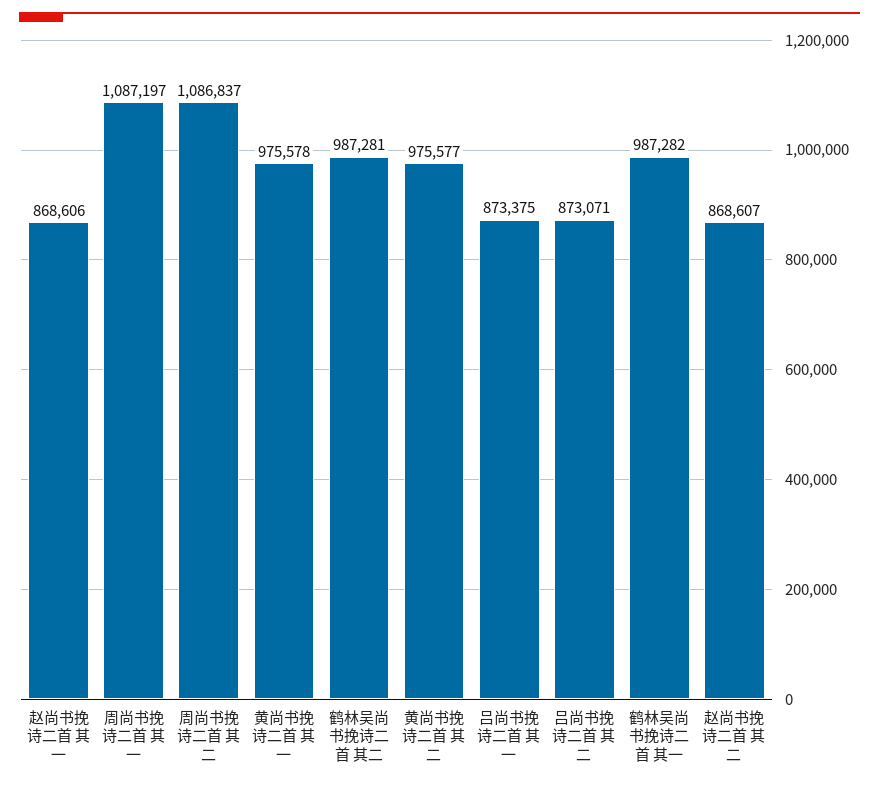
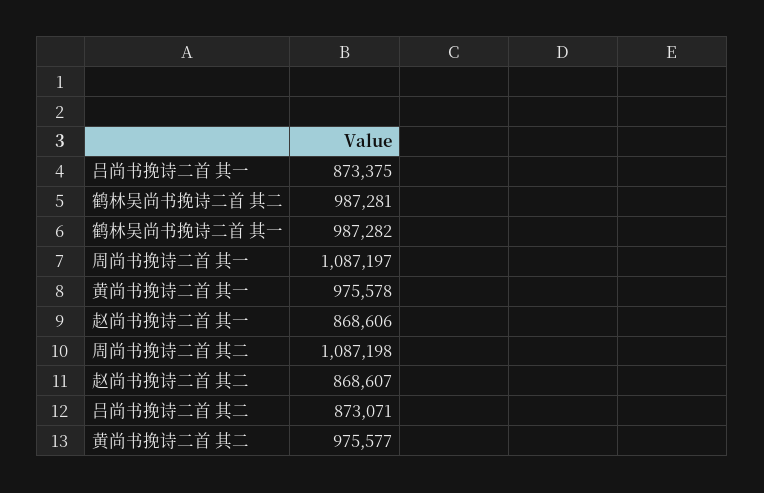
周尚书挽诗二首 其二: 1086837 -> 1087198

